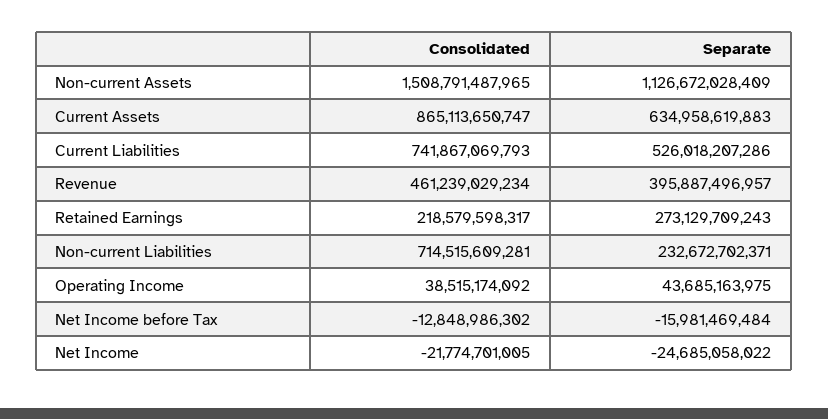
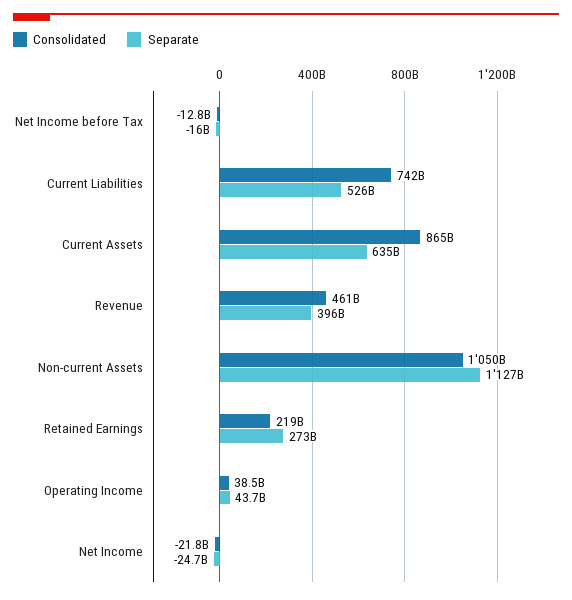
Consolidated, Non-current Assets: 1508791487965 -> 1050000000000
Consolidated, Non-current Liabilities: 714515609281 -> none
Separate, Non-current Liabilities: 232672702371 -> none

